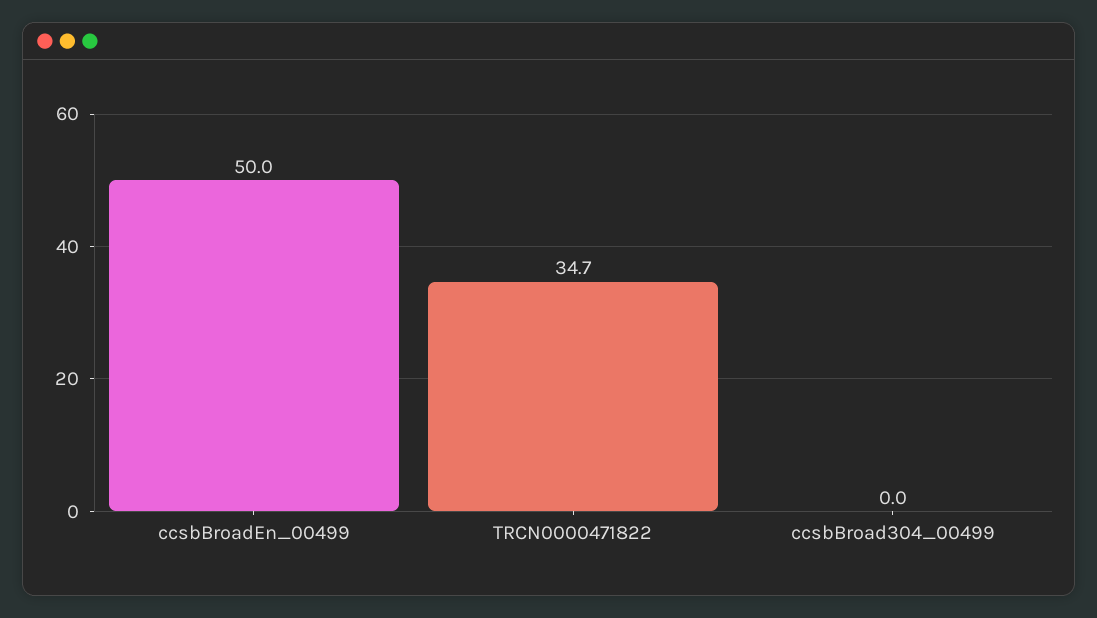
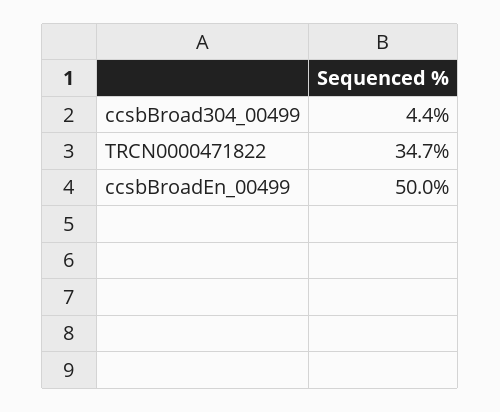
ccsbBroad304_00499: 0 -> 4.4

